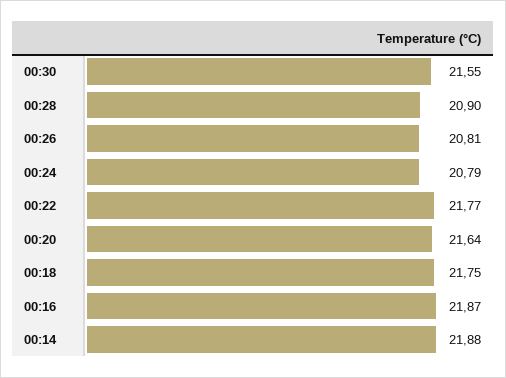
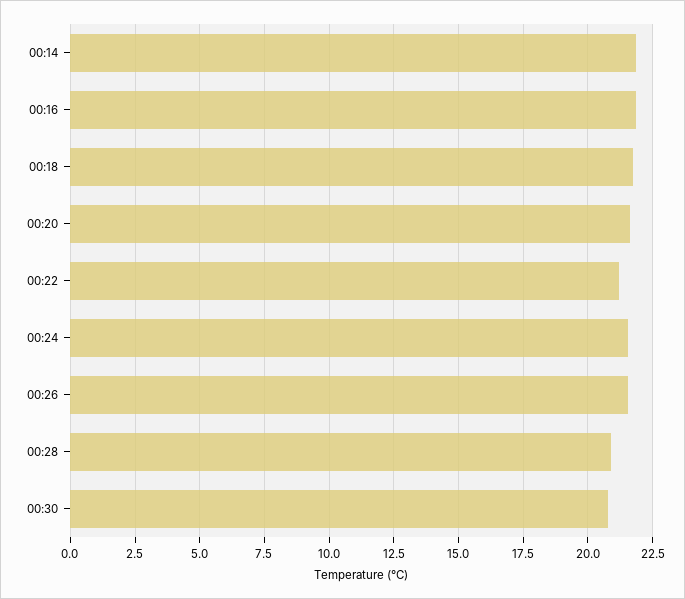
00:30: 21.55 -> 20.75
00:26: 20.81 -> 21.5
00:24: 20.79 -> 21.5
00:22: 21.77 -> 21.25

